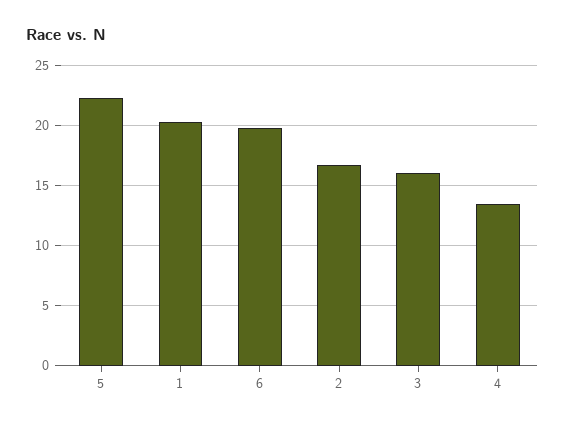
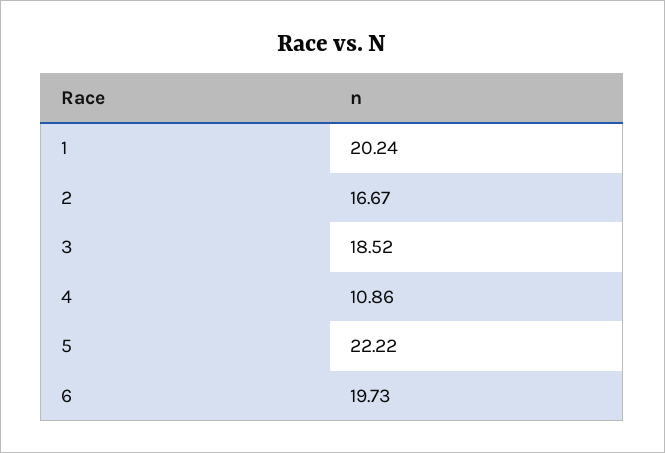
3: 16 -> 18.52
4: 13.5 -> 10.86

